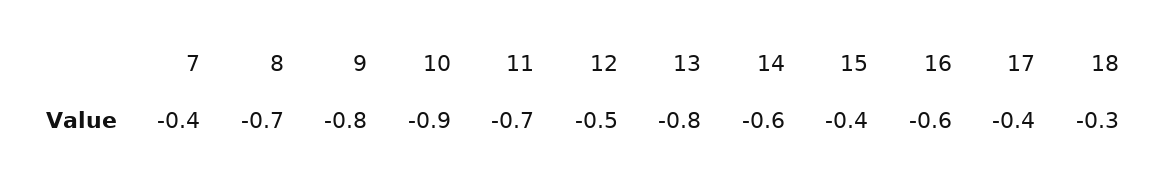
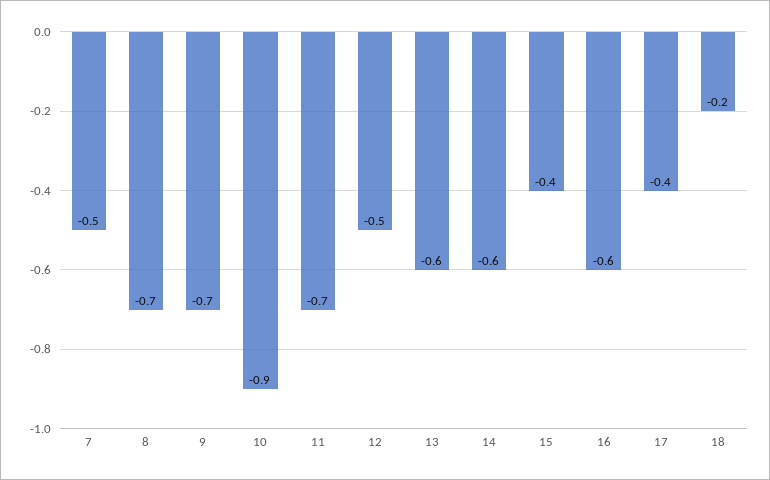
7: -0.4 -> -0.5
9: -0.8 -> -0.7
13: -0.8 -> -0.6
18: -0.3 -> -0.2

